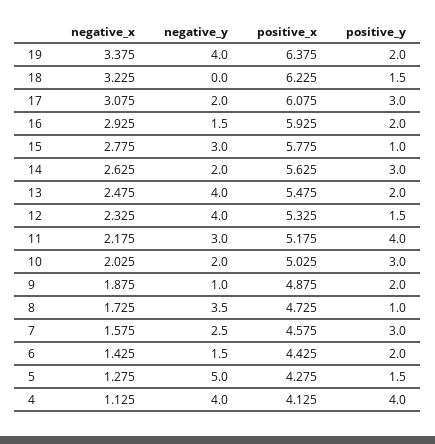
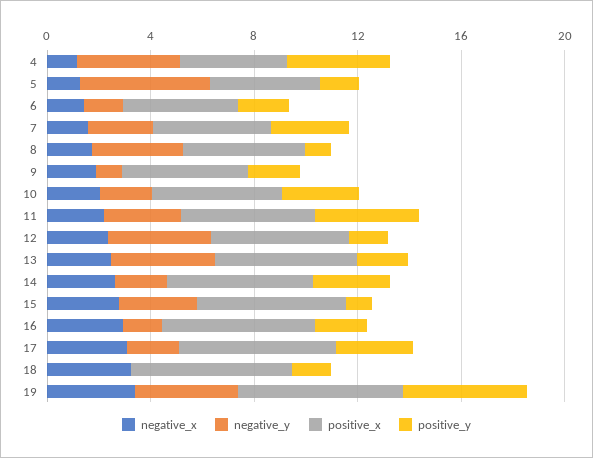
positive_y, 19: 2 -> 5

